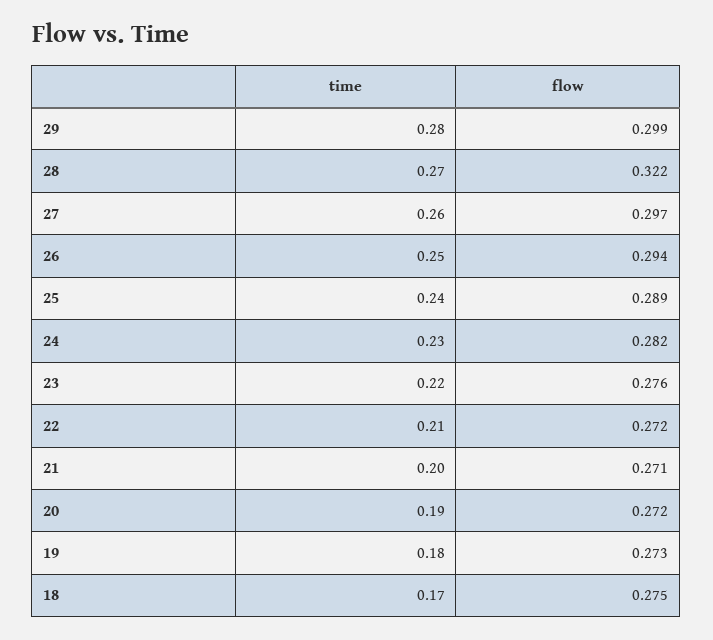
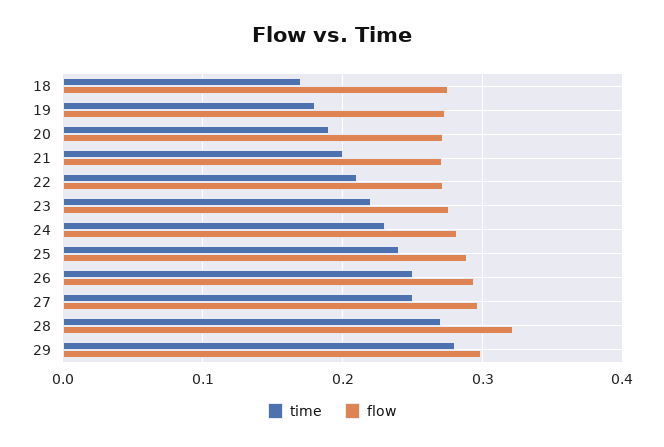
time, 27: 0.26 -> 0.25

